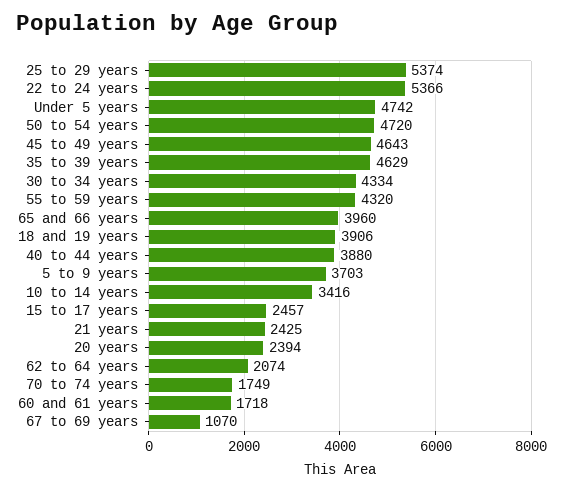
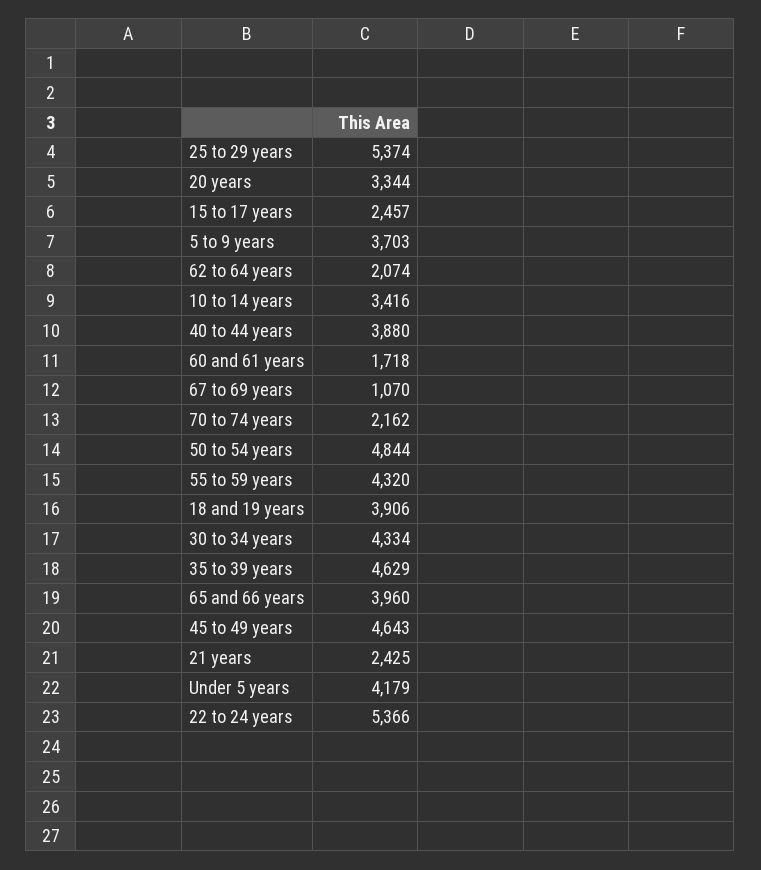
Under 5 years: 4742 -> 4179
50 to 54 years: 4720 -> 4844
20 years: 2394 -> 3344
70 to 74 years: 1749 -> 2162

